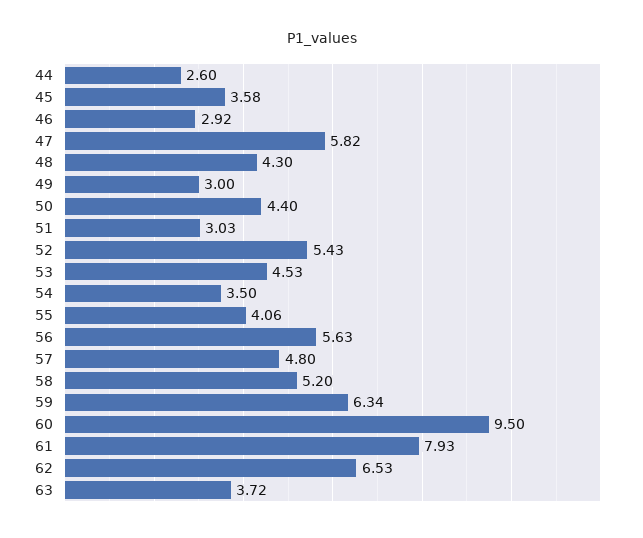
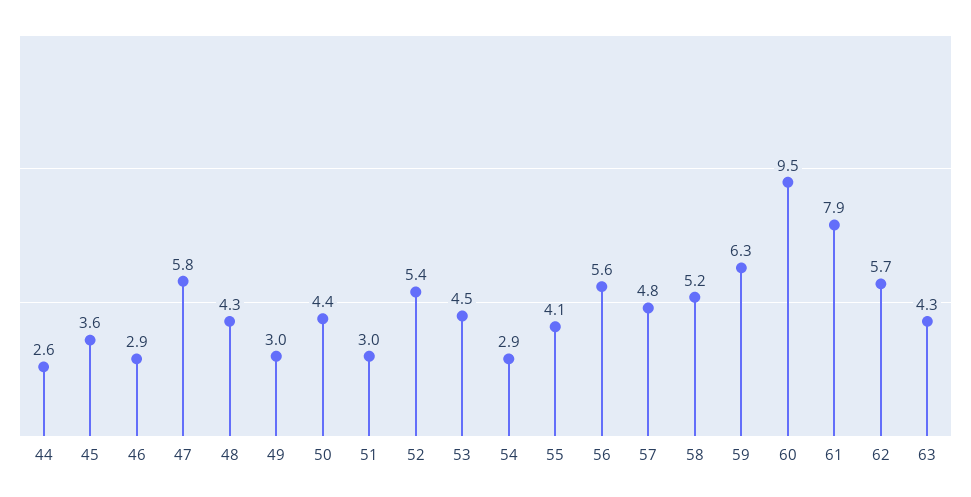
54: 3.5 -> 2.9
62: 6.53 -> 5.7
63: 3.72 -> 4.3

